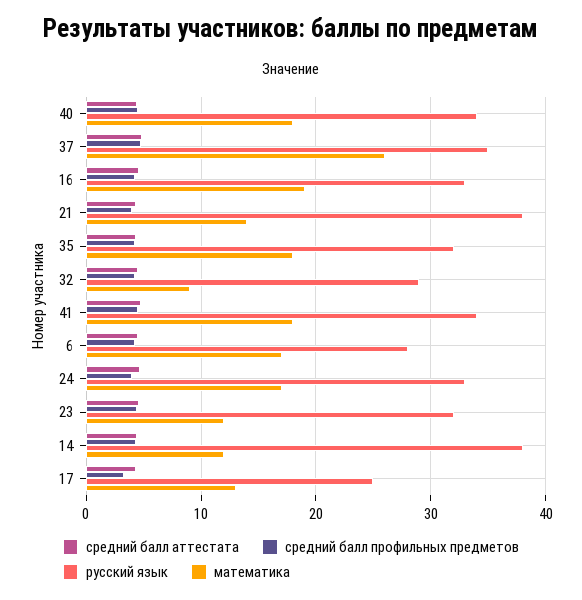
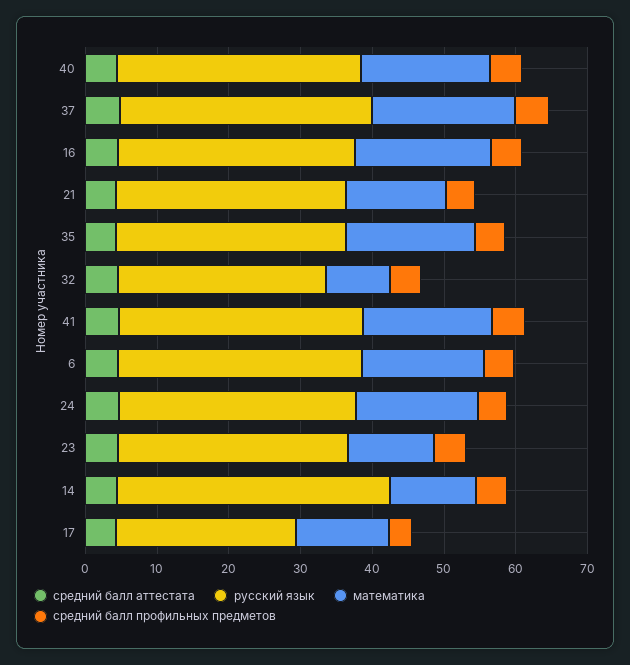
математика, 37: 26 -> 20
русский язык, 21: 38 -> 32
русский язык, 6: 28 -> 34

